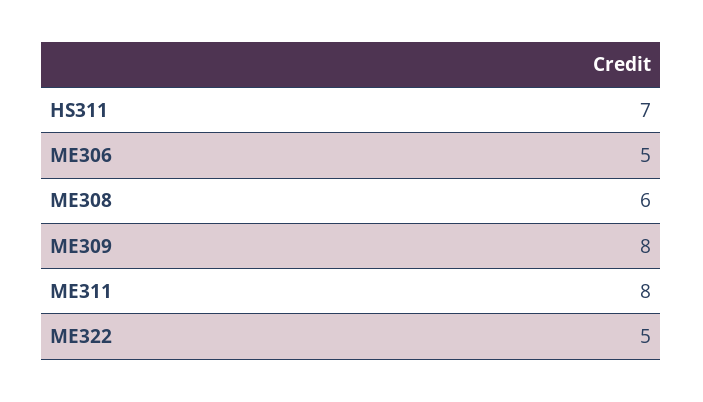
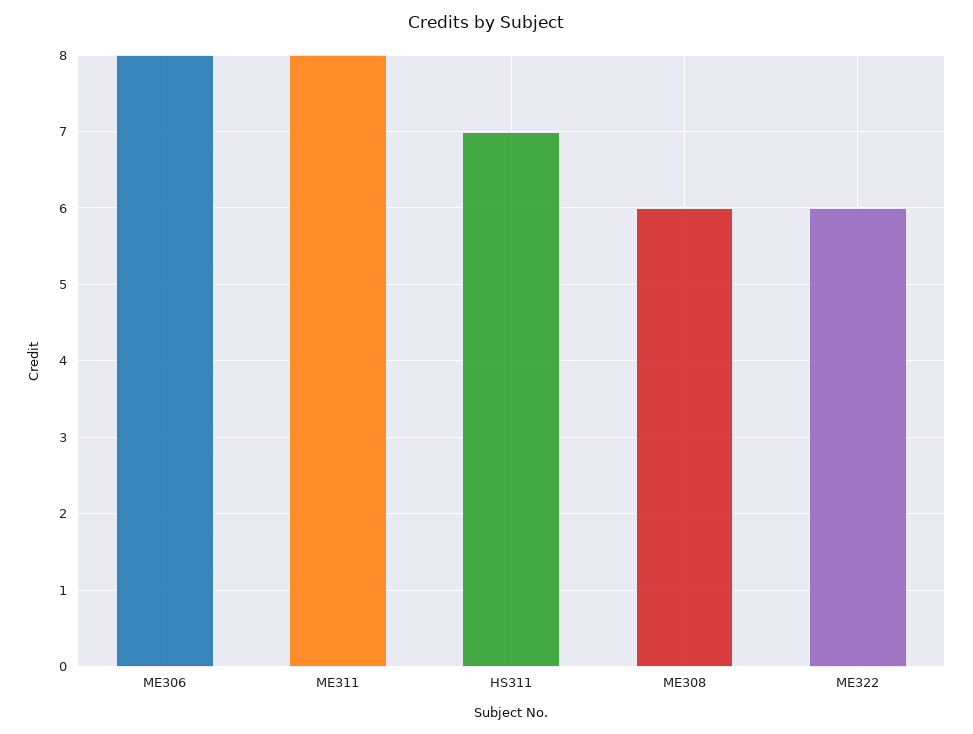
ME306: 5 -> 8
ME309: 8 -> none
ME322: 5 -> 6

